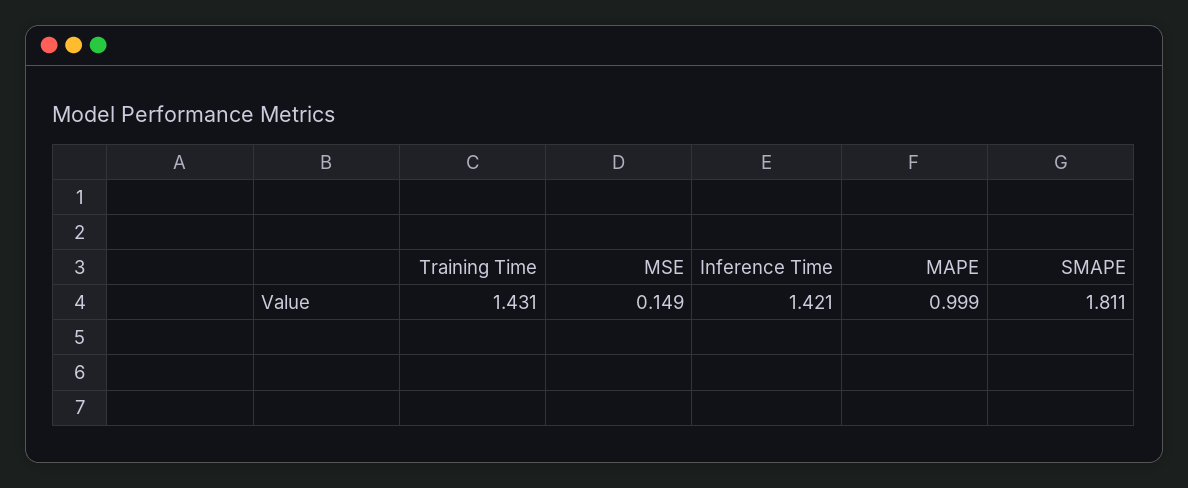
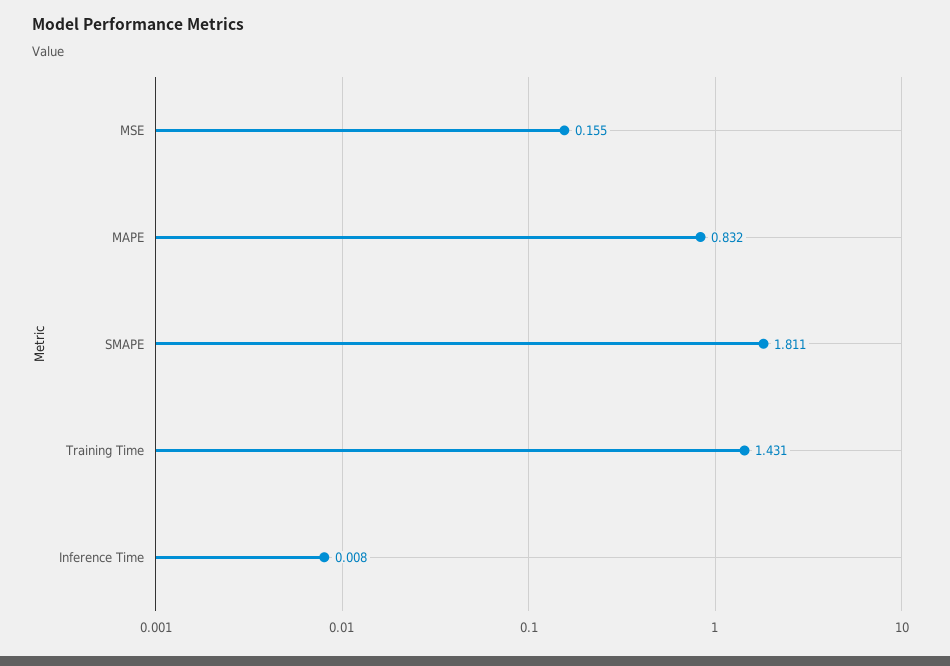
MSE: 0.149 -> 0.155
Inference Time: 1.421 -> 0.008
MAPE: 0.999 -> 0.832

